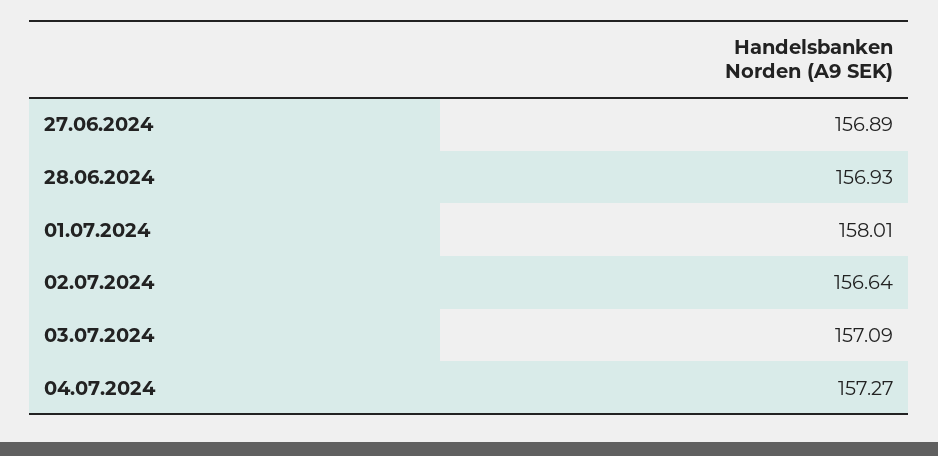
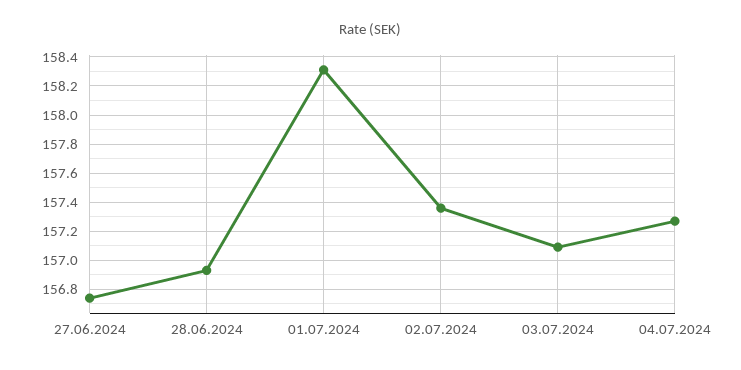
27.06.2024: 156.89 -> 156.75
01.07.2024: 158.01 -> 158.3
02.07.2024: 156.64 -> 157.35

